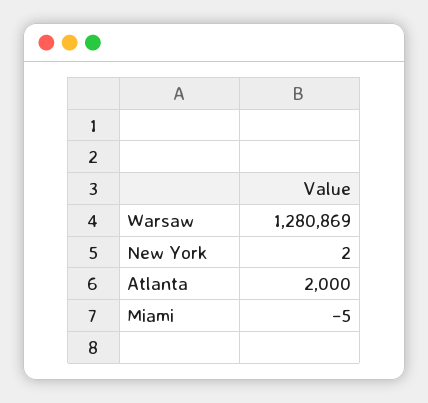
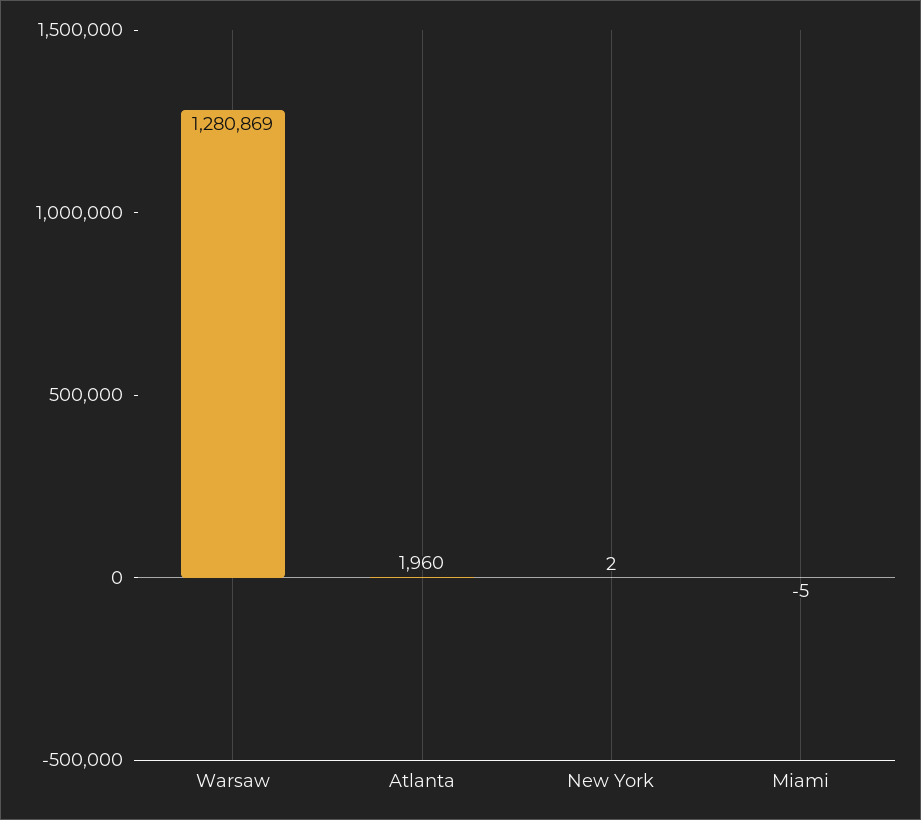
Atlanta: 2000 -> 1960

